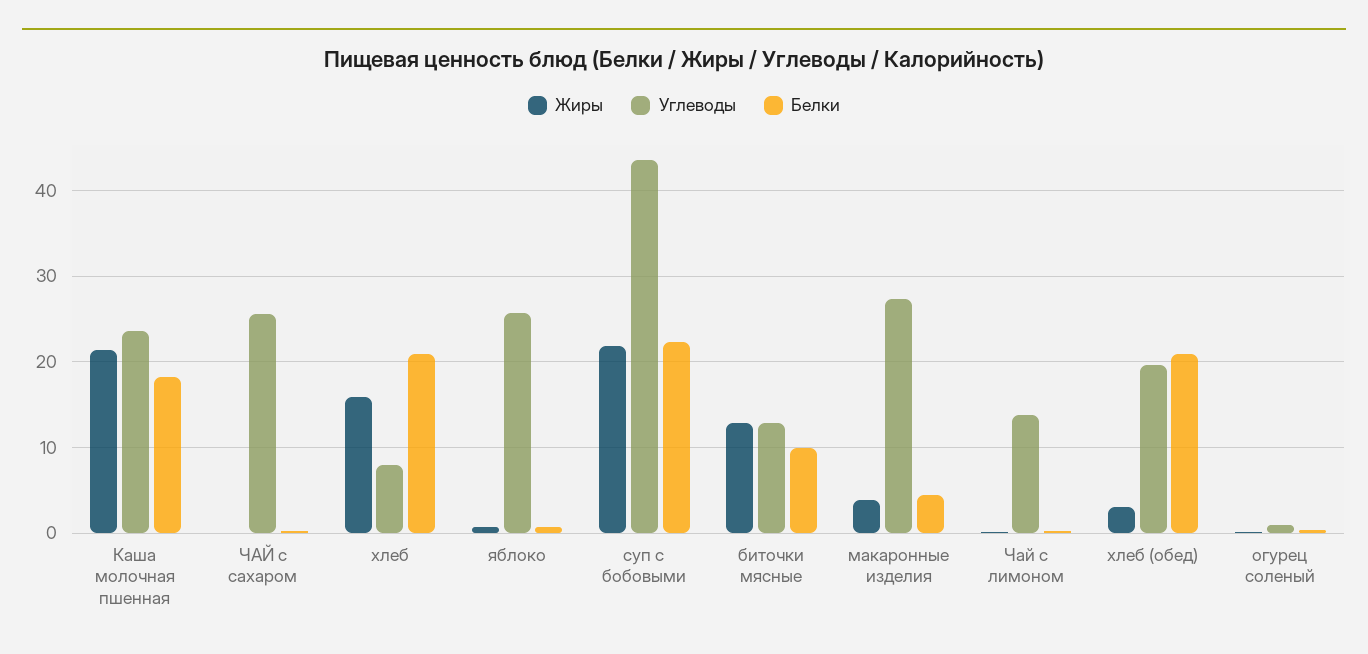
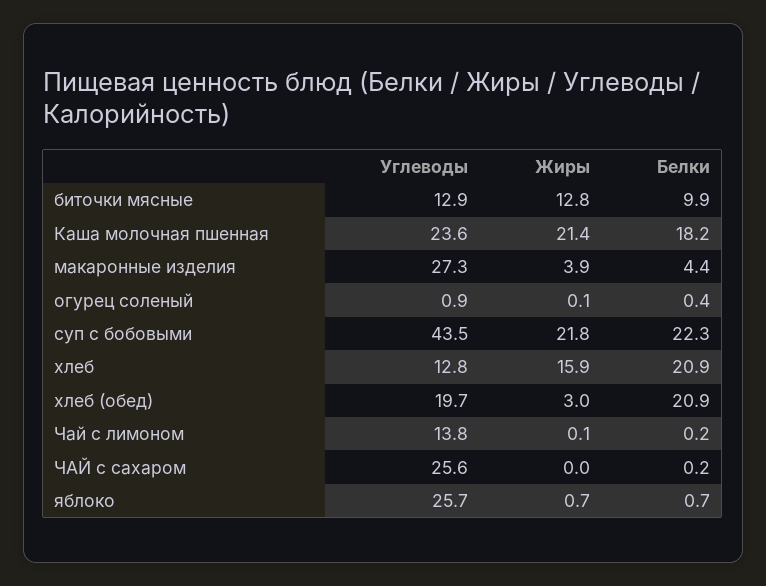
Углеводы, хлеб: 8 -> 12.8

